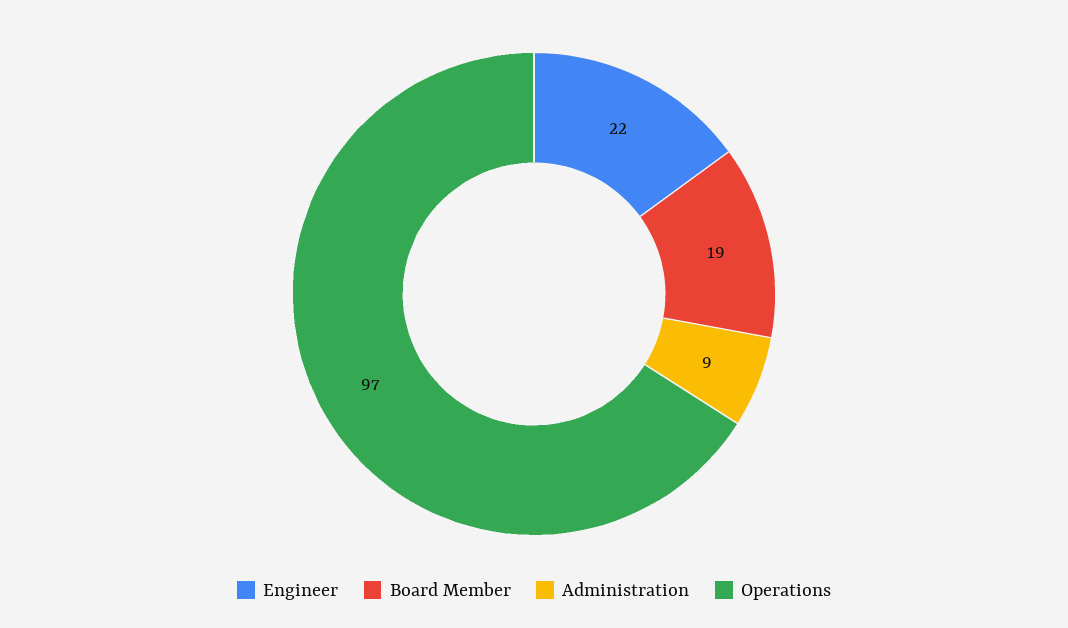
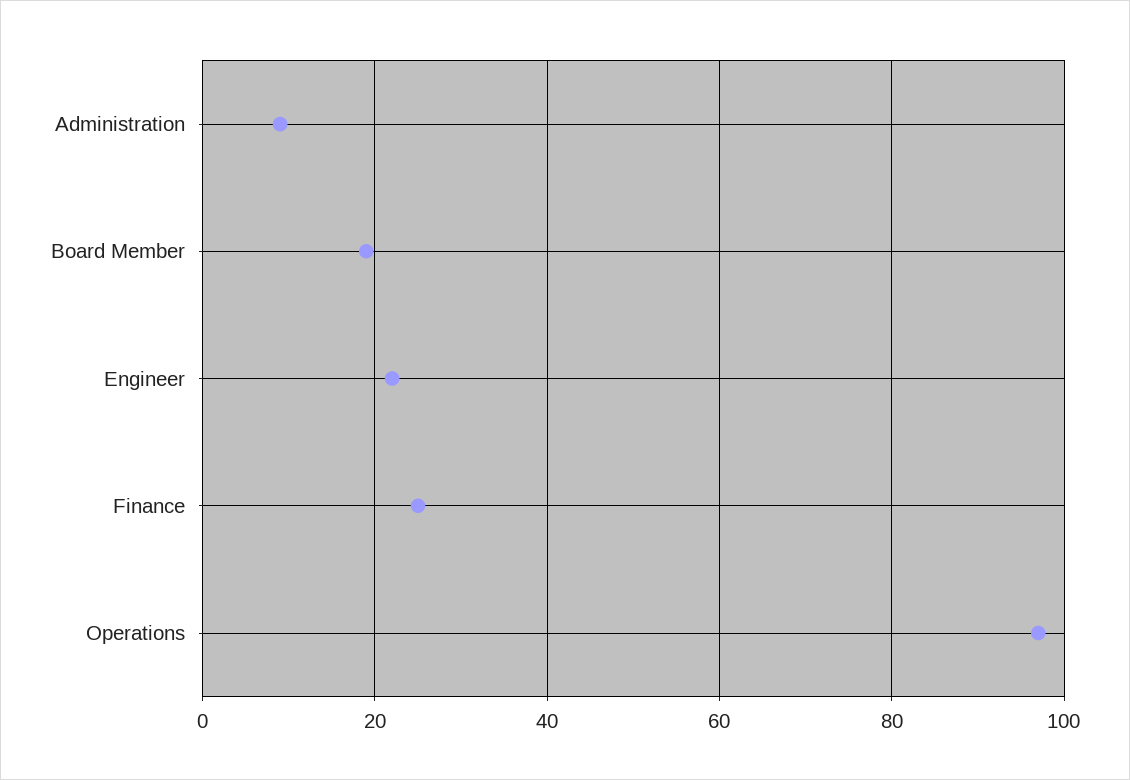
Finance: none -> 25

